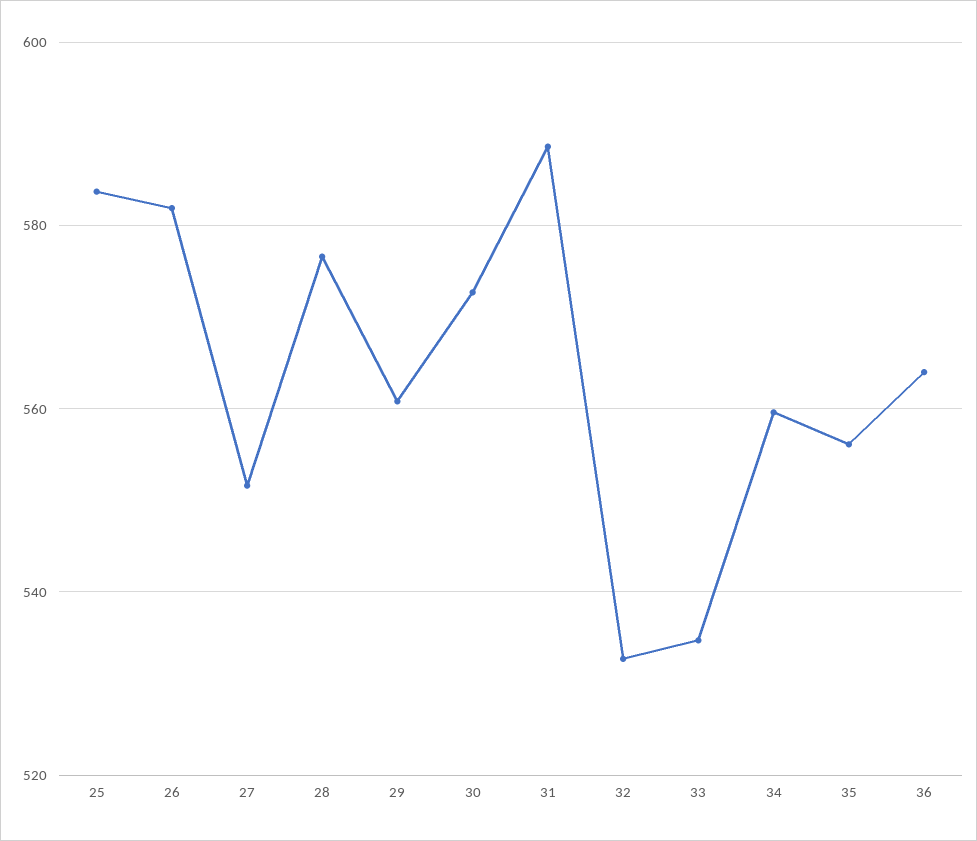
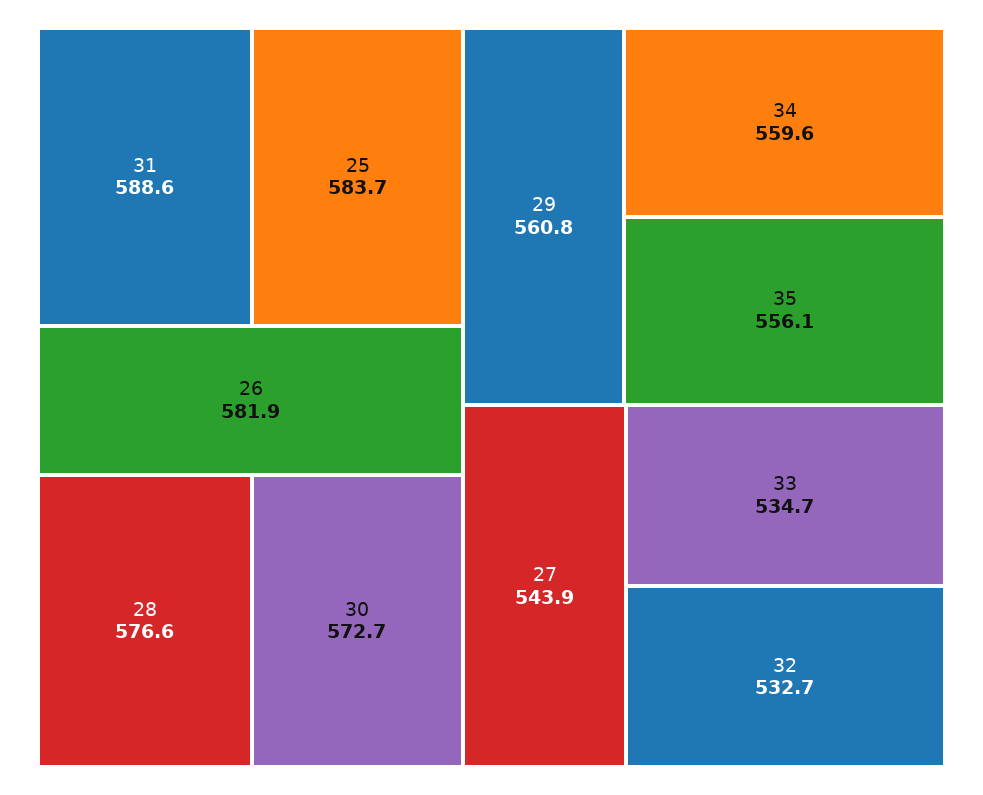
27: 552 -> 543.9
36: 564 -> none

